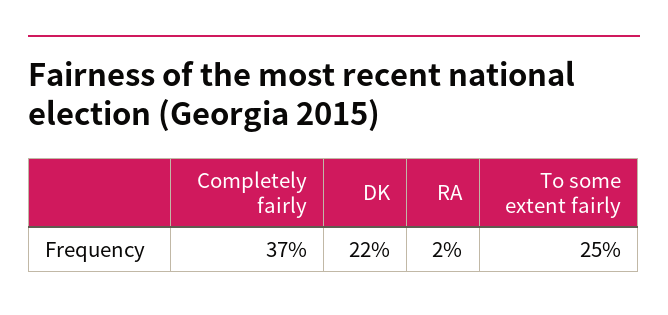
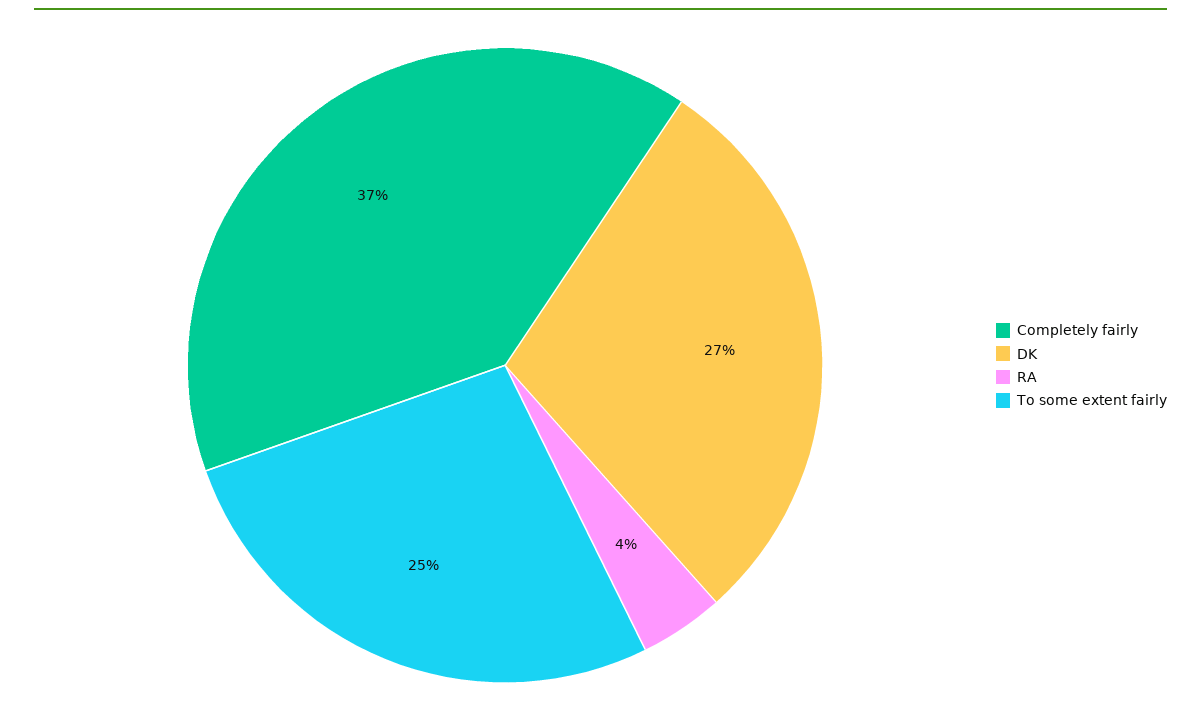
DK: 22 -> 27
RA: 2 -> 4

